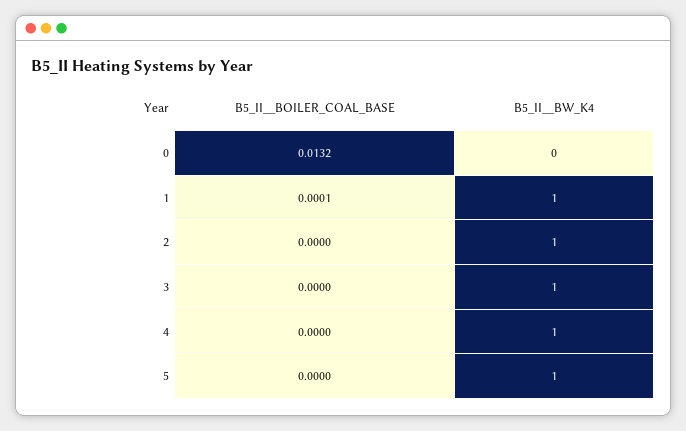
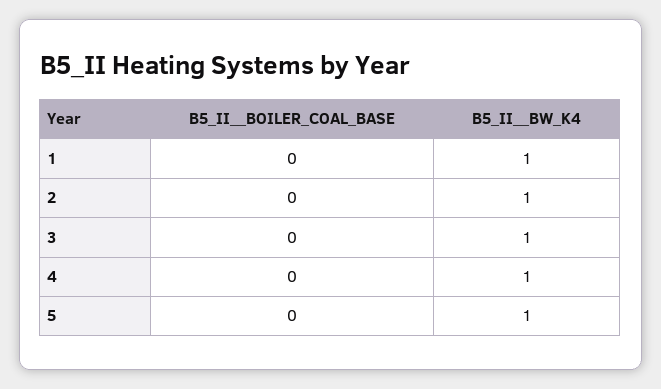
B5_II__BOILER_COAL_BASE, 0: 0.0132 -> none
B5_II__BW_K4, 0: 0 -> none
B5_II__BOILER_COAL_BASE, 1: 0.0001 -> 0

